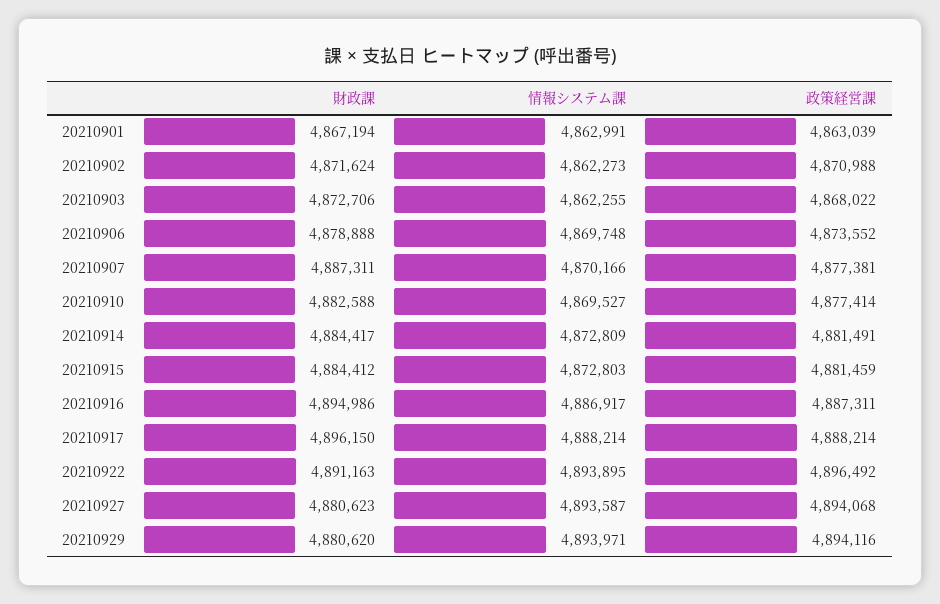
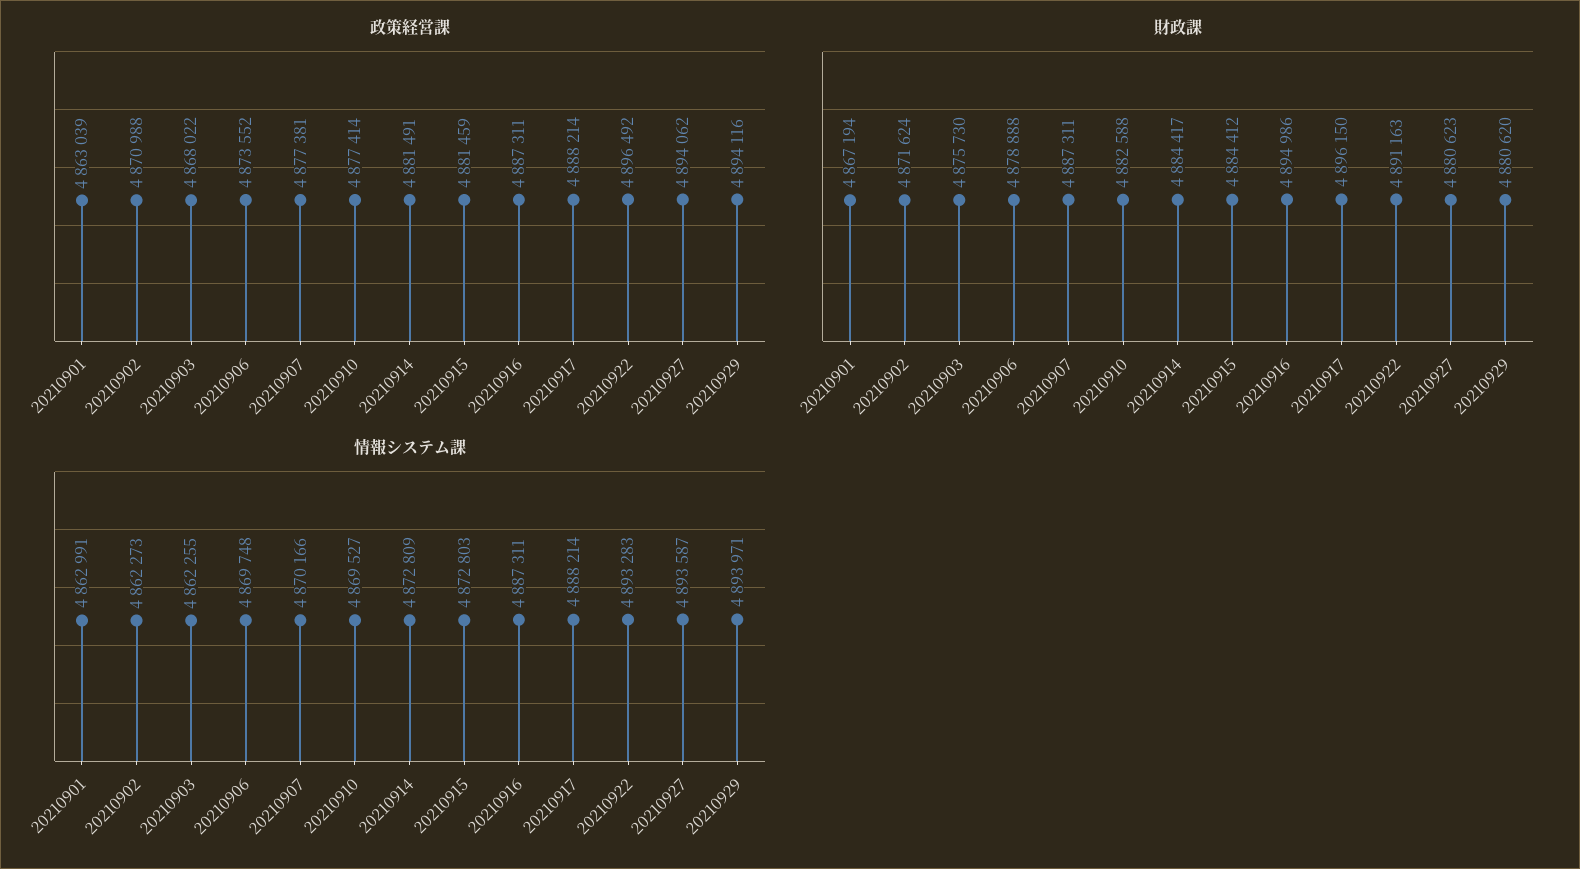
財政課, 20210903: 4872706 -> 4875730
情報システム課, 20210916: 4886917 -> 4887311
情報システム課, 20210922: 4893895 -> 4893283
政策経営課, 20210927: 4894068 -> 4894062

